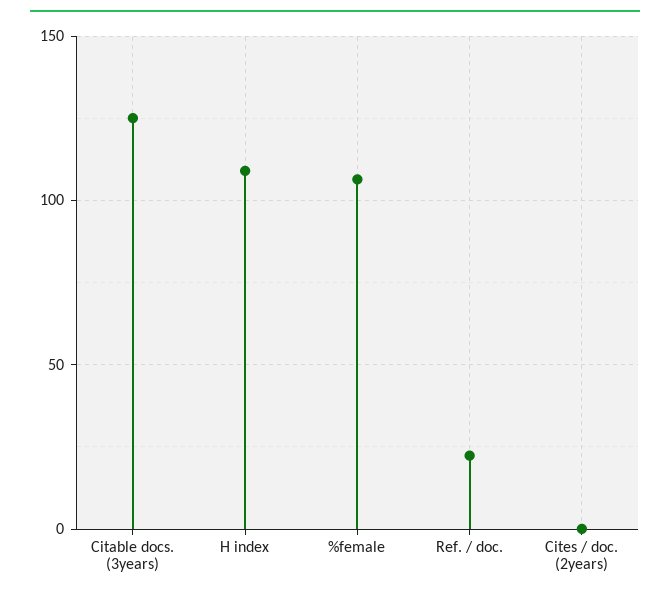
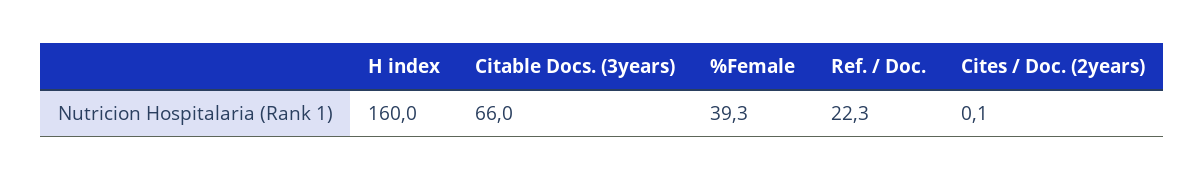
Citable docs. (3years): 125 -> 66
H index: 110 -> 160
%female: 105 -> 39.3

